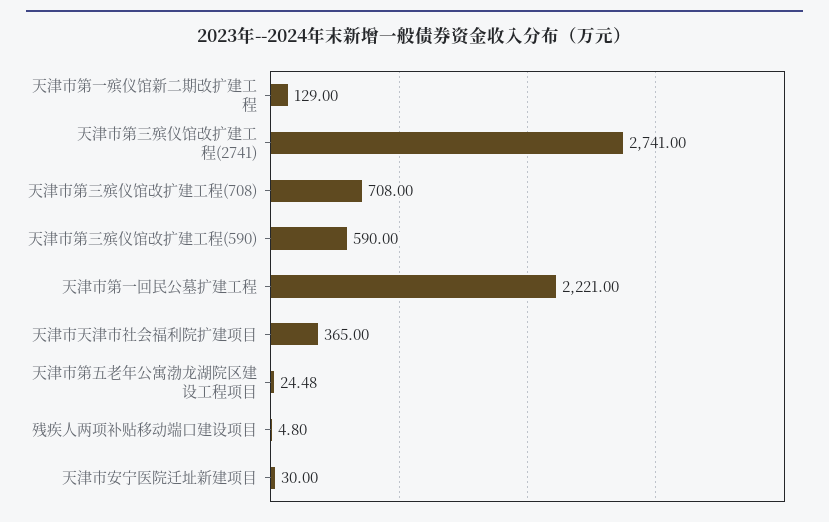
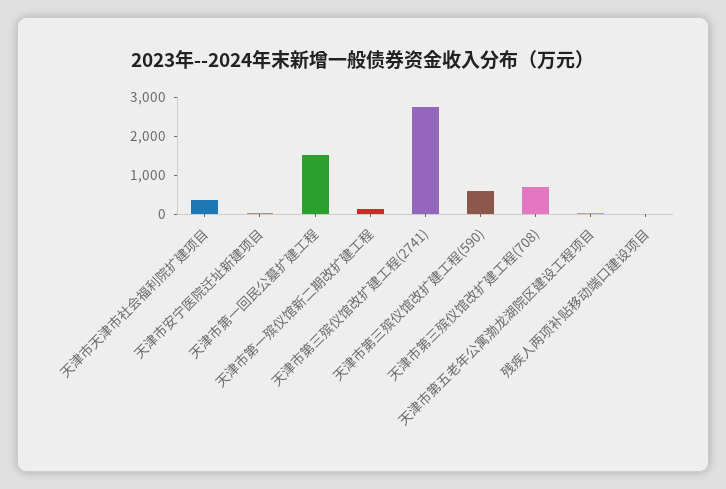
天津市第一回民公墓扩建工程: 2221 -> 1500

